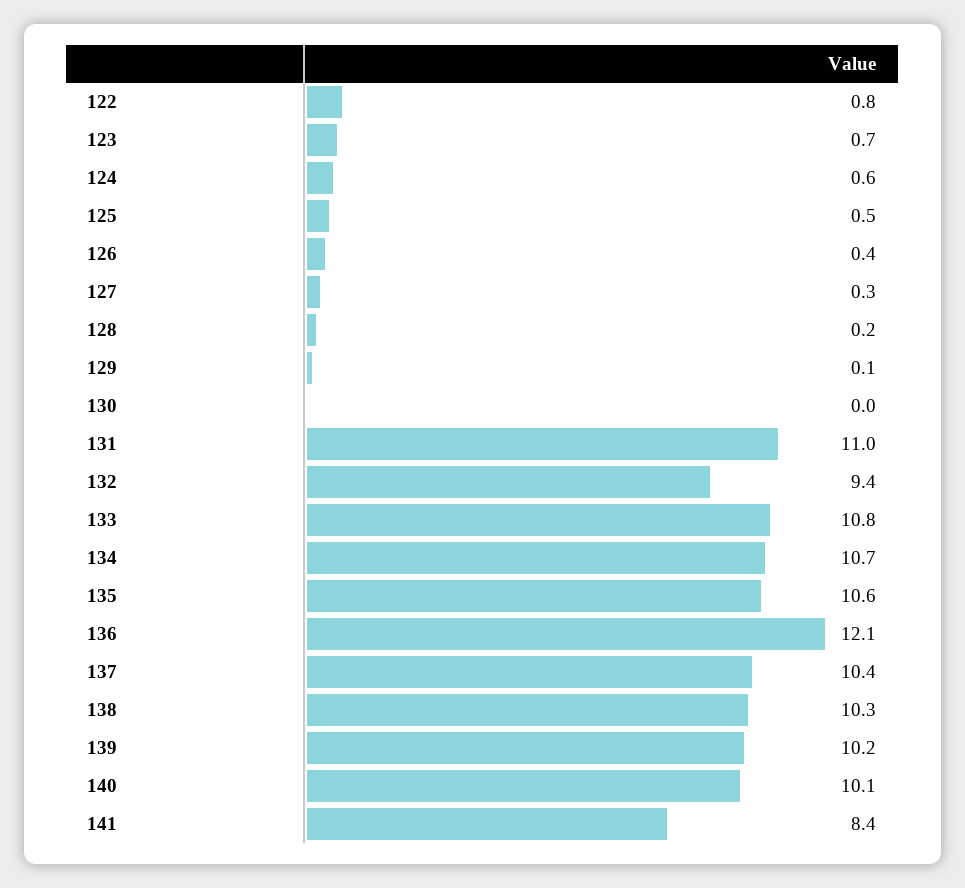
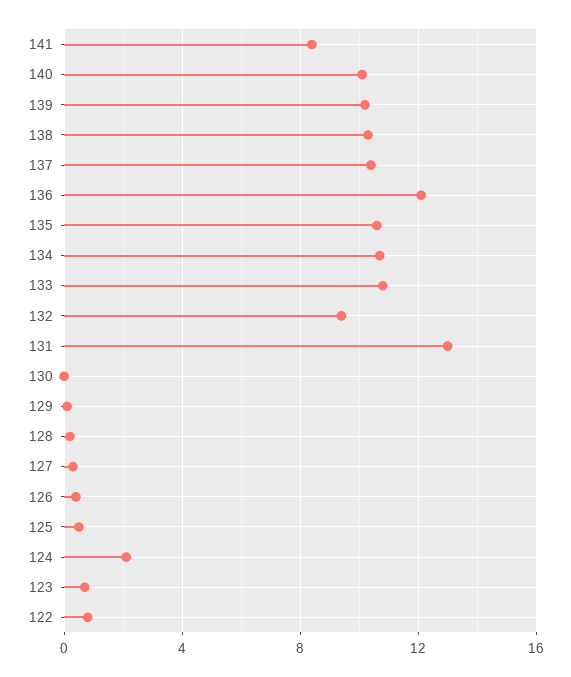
124: 0.6 -> 2
131: 11 -> 13

